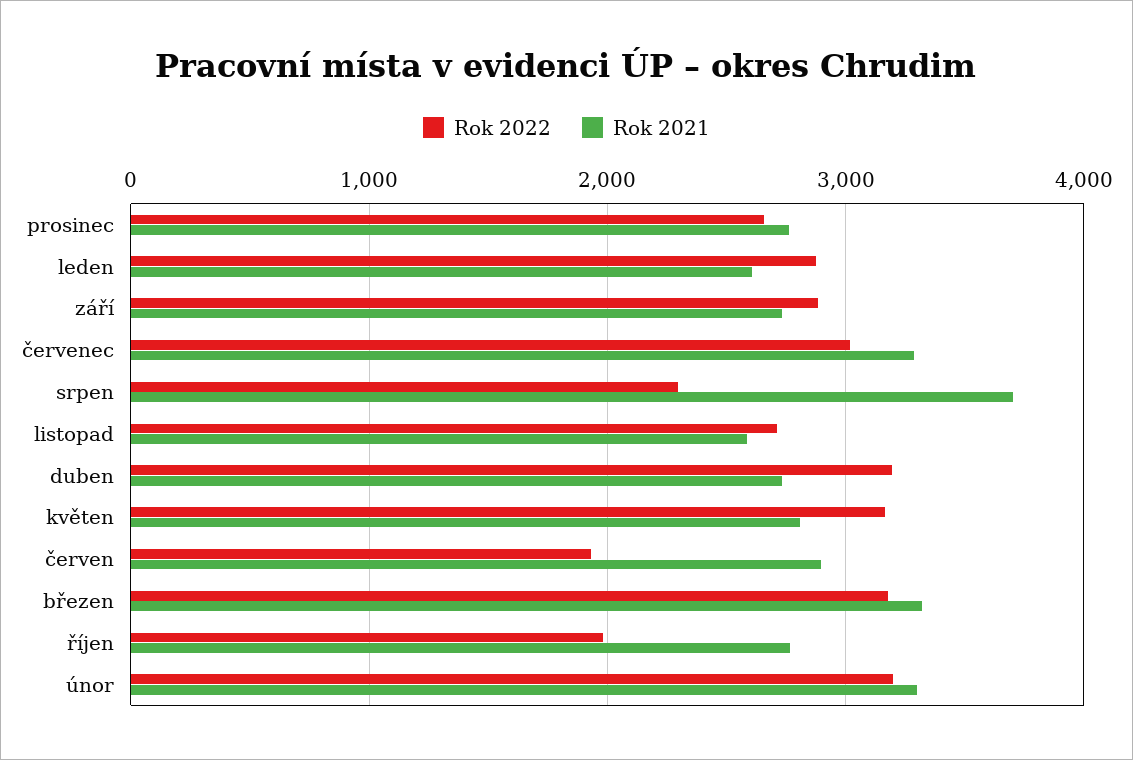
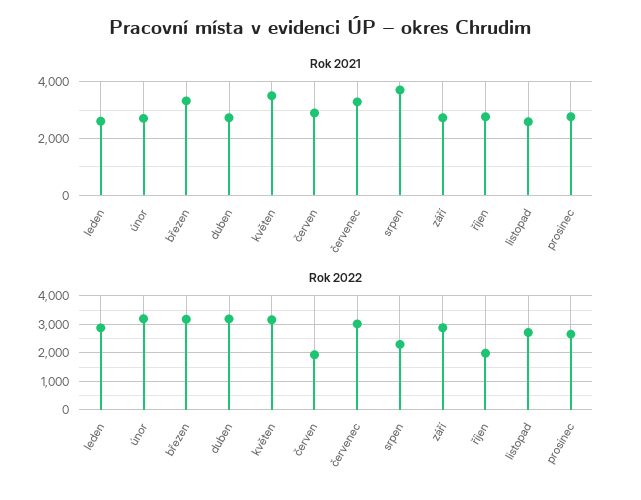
Rok 2021, květen: 2800 -> 3500
Rok 2021, únor: 3300 -> 2750

